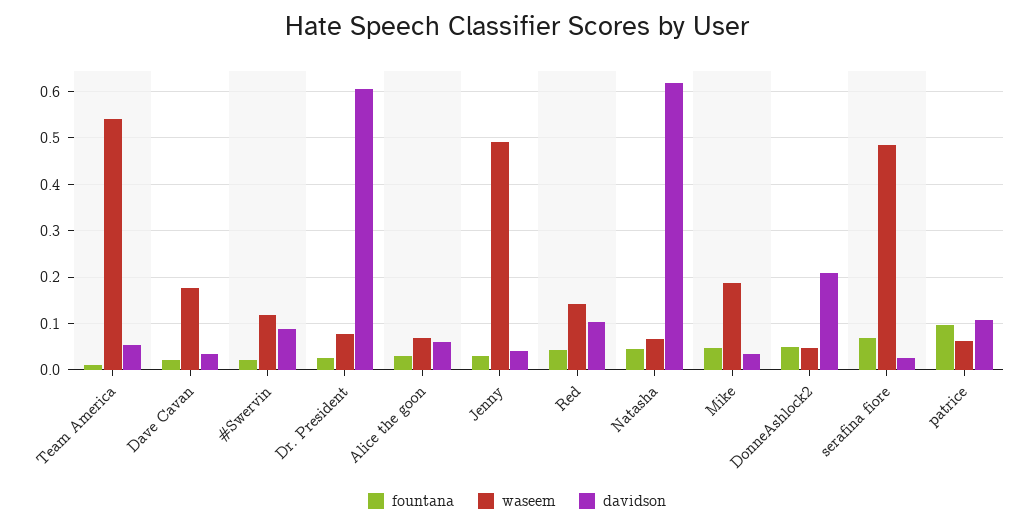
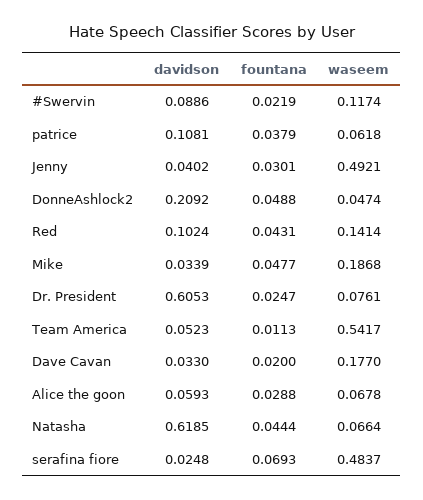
fountana, patrice: 0.1 -> 0.0379

